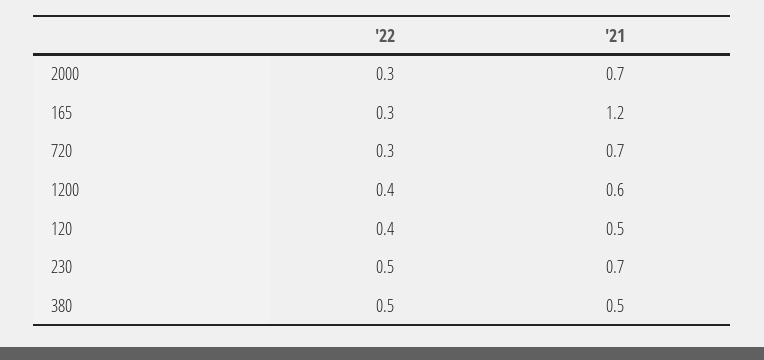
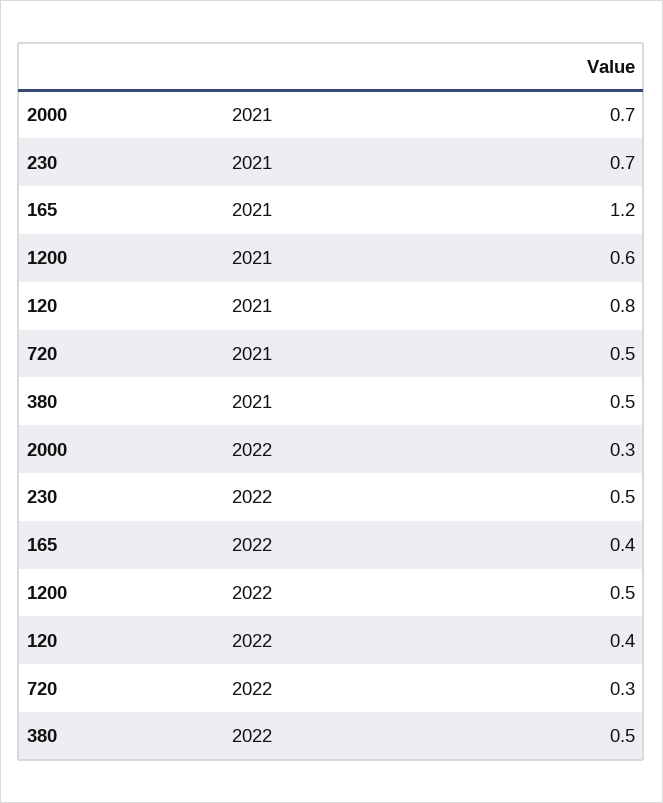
'22, 165: 0.3 -> 0.4
'21, 720: 0.7 -> 0.5
'22, 1200: 0.4 -> 0.5
'21, 120: 0.5 -> 0.8

